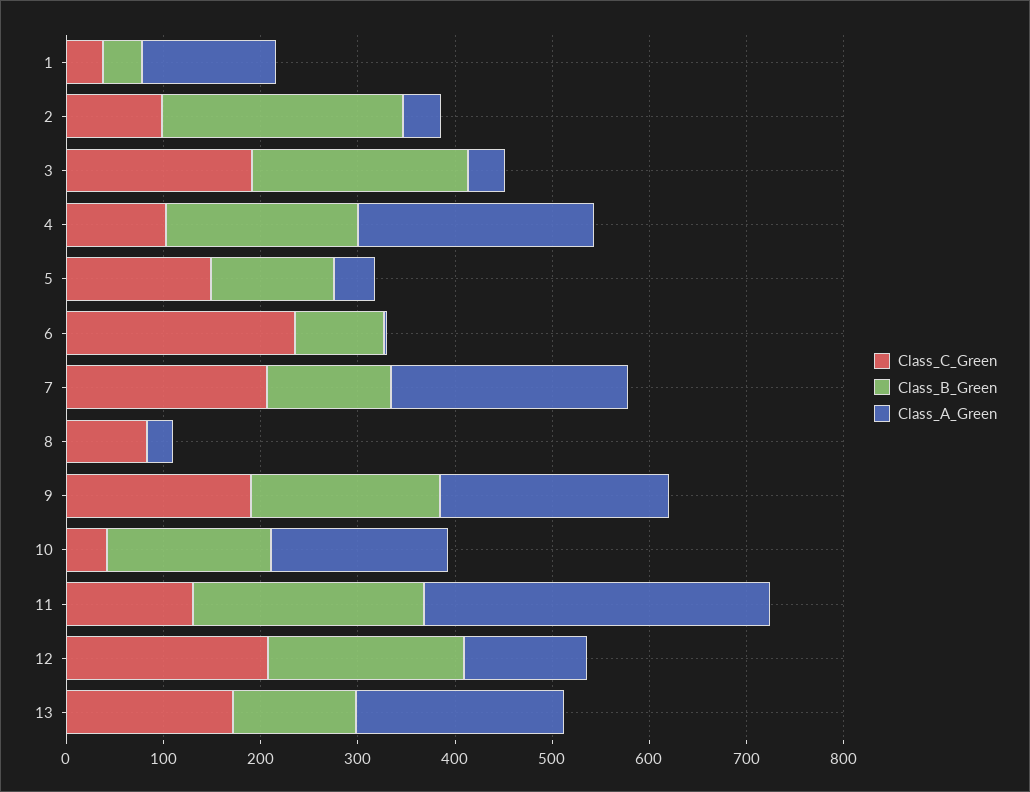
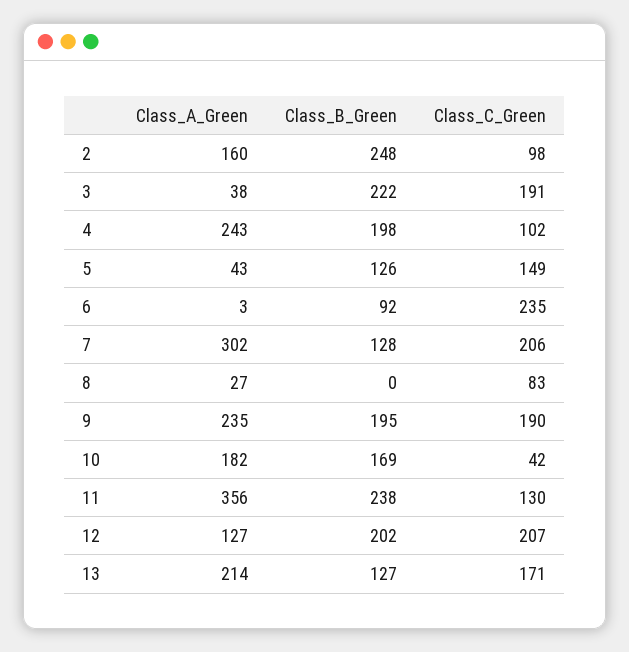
Class_C_Green, 1: 40 -> none
Class_B_Green, 1: 40 -> none
Class_A_Green, 1: 140 -> none
Class_A_Green, 2: 40 -> 160
Class_A_Green, 7: 240 -> 302

